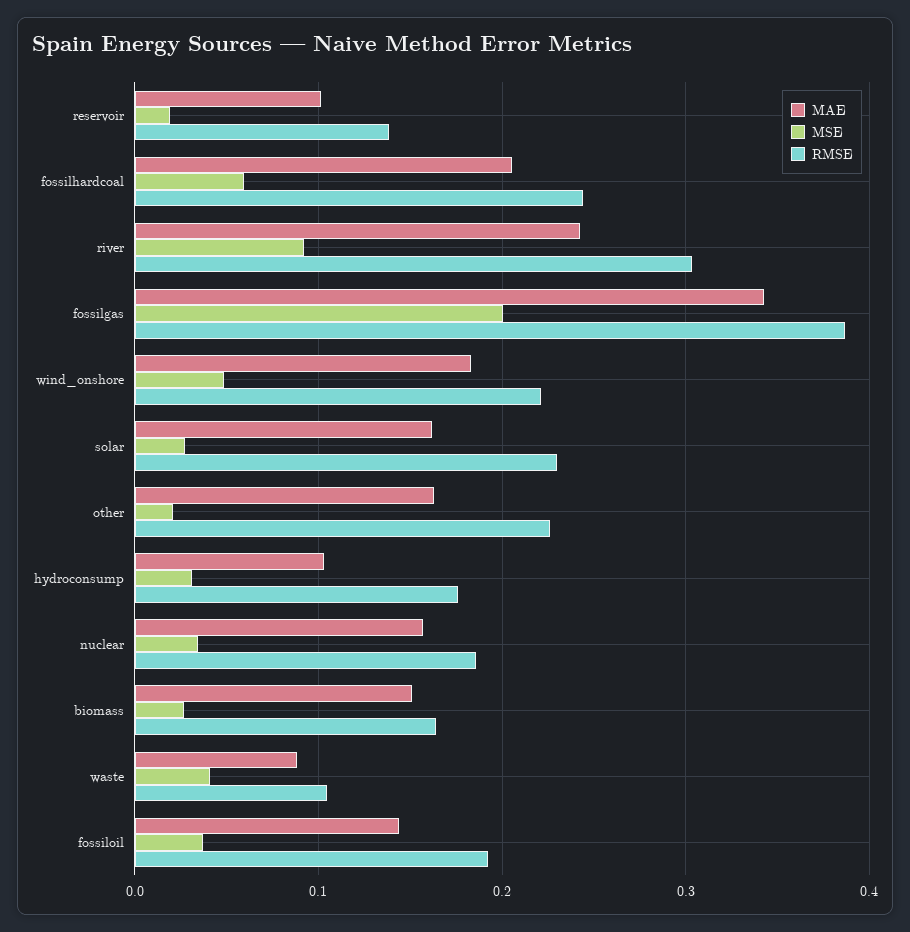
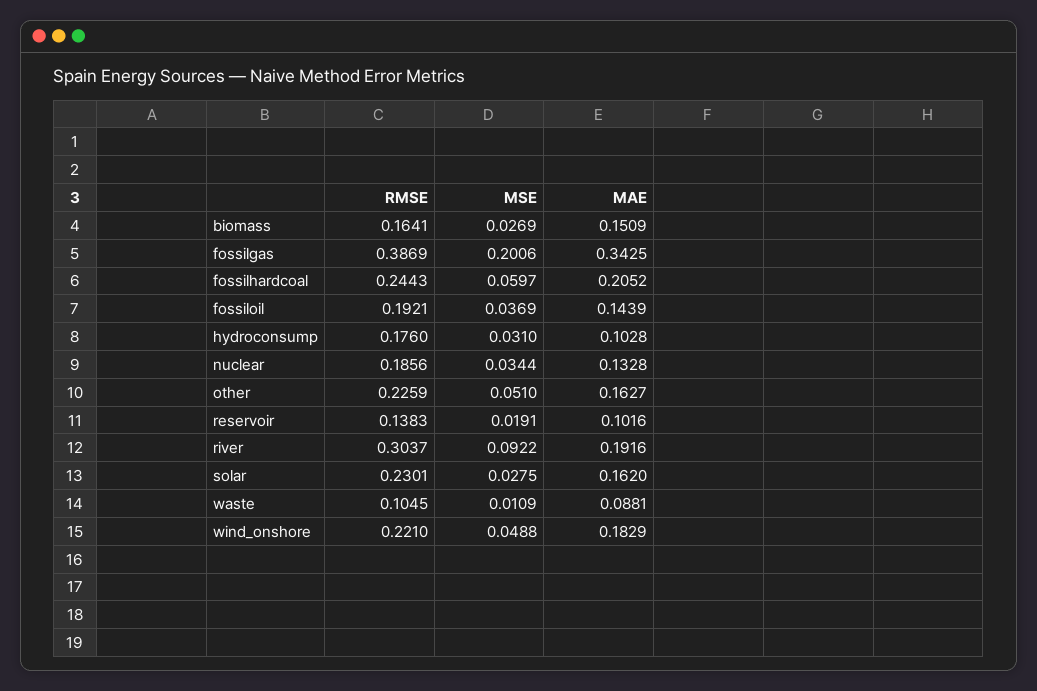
MAE, river: 0.24 -> 0.1916
MSE, other: 0.02 -> 0.051
MAE, nuclear: 0.16 -> 0.1328
MSE, waste: 0.04 -> 0.0109

